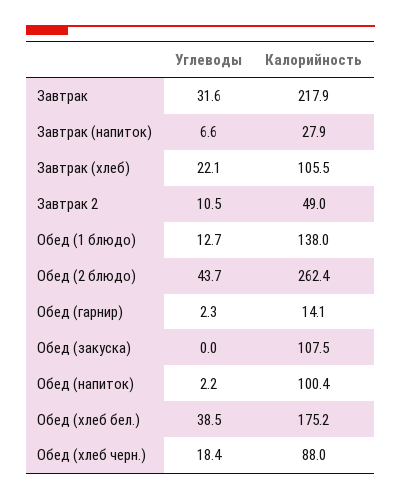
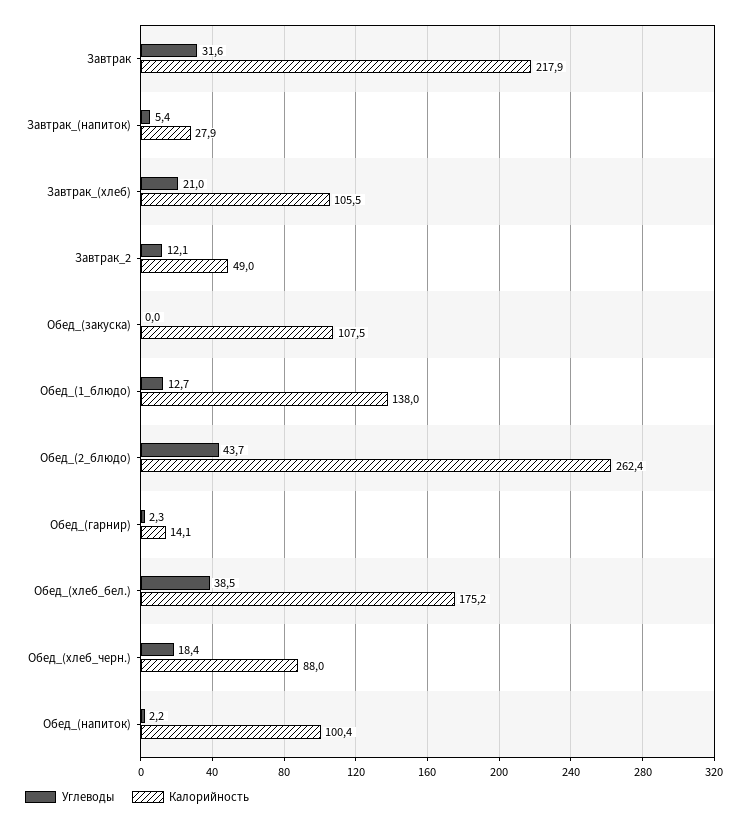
Углеводы, Завтрак (напиток): 6.6 -> 5.4
Углеводы, Завтрак (хлеб): 22.1 -> 21
Углеводы, Завтрак 2: 10.5 -> 12.1

